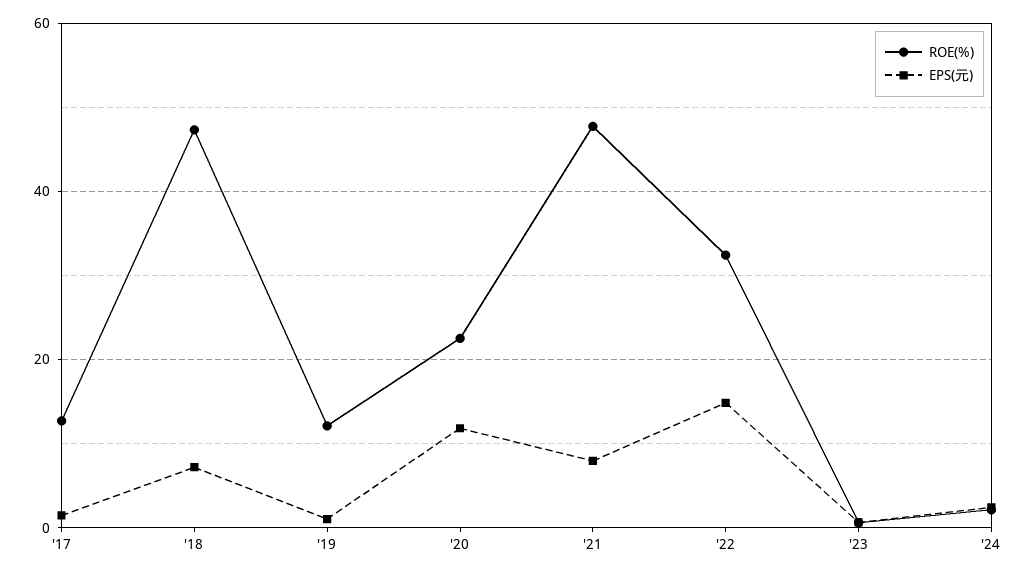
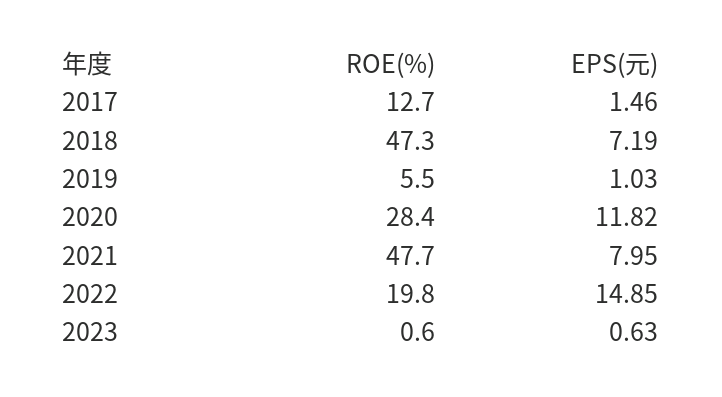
ROE(%), '19: 12 -> 5.5
ROE(%), '20: 22 -> 28.4
ROE(%), '22: 32 -> 19.8
ROE(%), '24: 2 -> none
EPS(元), '24: 2 -> none

